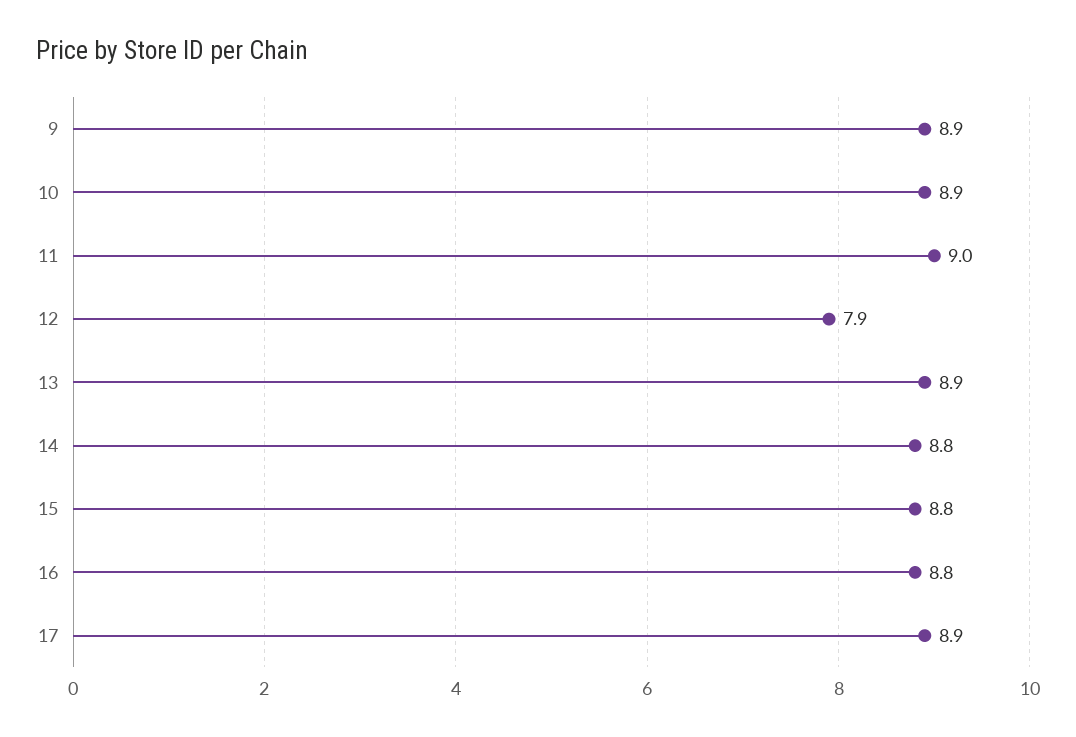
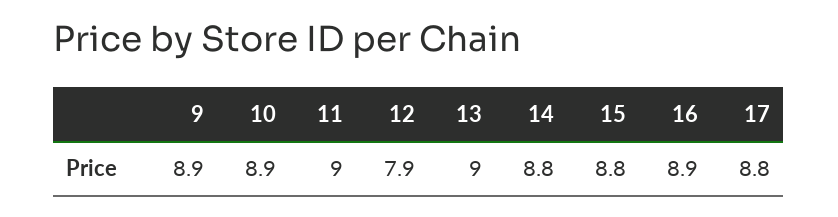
13: 8.9 -> 9
16: 8.8 -> 8.9
17: 8.9 -> 8.8

